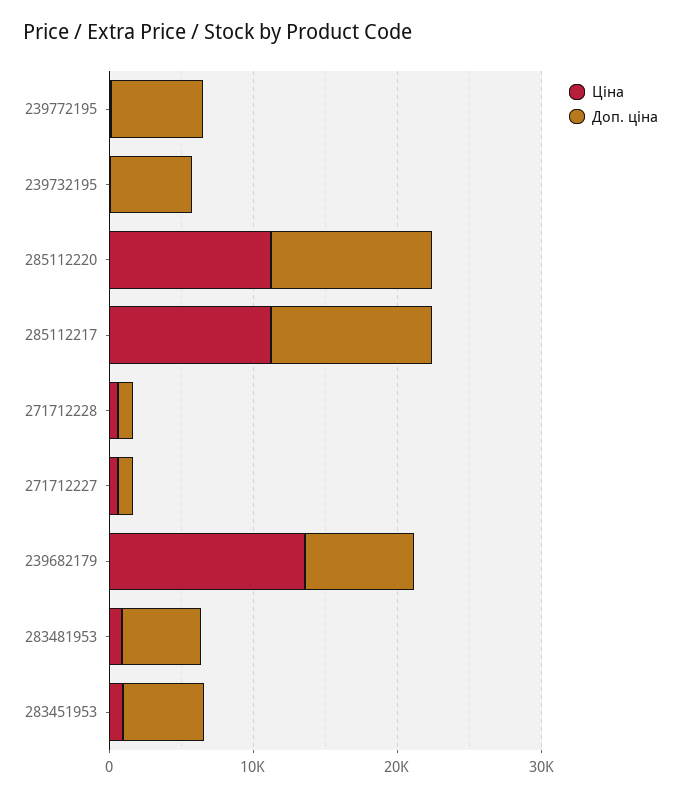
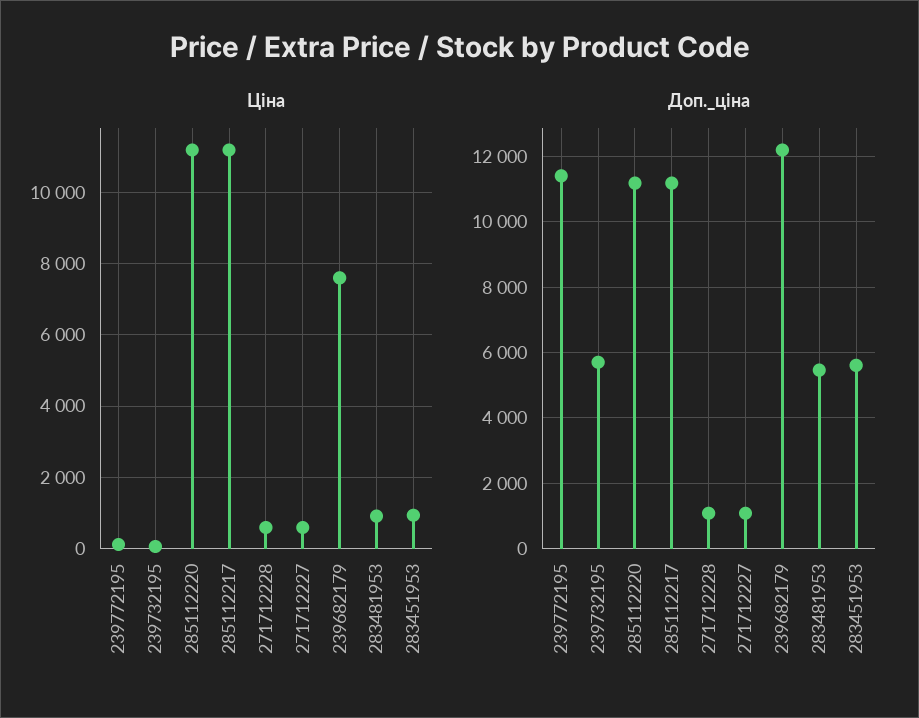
Доп. ціна, 239772195: 6000 -> 11400
Ціна, 239682179: 14000 -> 7600
Доп. ціна, 239682179: 8000 -> 12200

